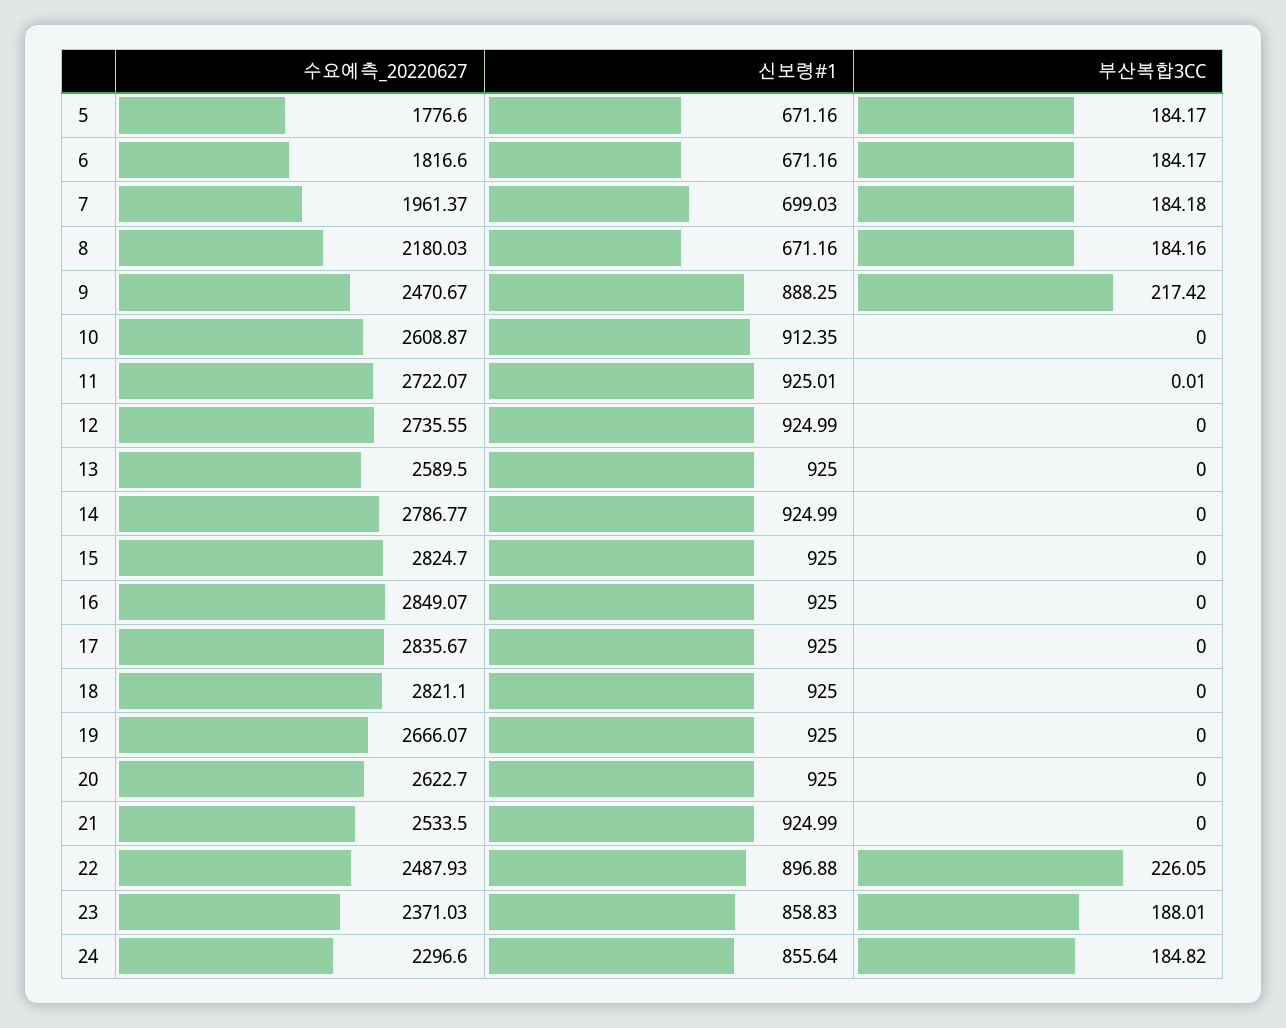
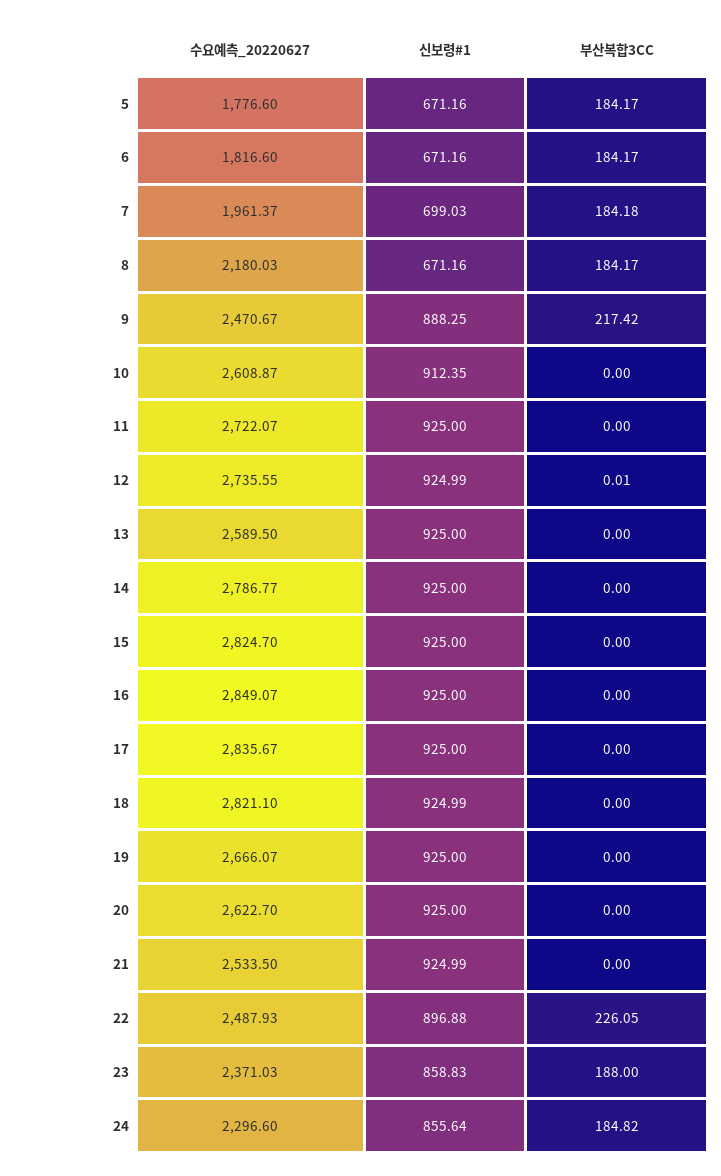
부산복합3CC, 8: 184.16 -> 184.17
신보령#1, 11: 925.01 -> 925
부산복합3CC, 11: 0.01 -> 0
부산복합3CC, 12: 0 -> 0.01
신보령#1, 14: 924.99 -> 925
신보령#1, 18: 925 -> 924.99
부산복합3CC, 23: 188.01 -> 188

